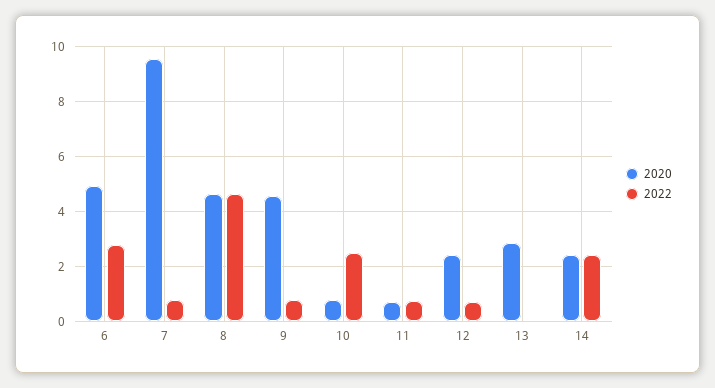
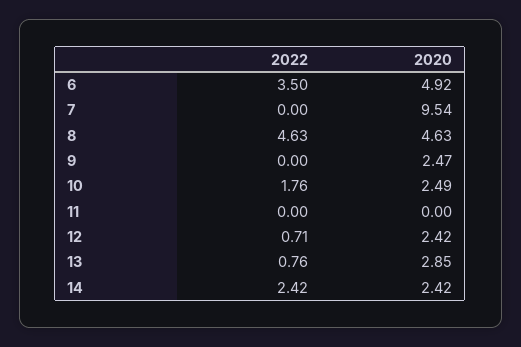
2022, 6: 2.75 -> 3.5
2022, 7: 0.75 -> 0
2020, 9: 4.5 -> 2.47
2022, 9: 0.75 -> 0
2020, 10: 0.75 -> 2.49
2022, 10: 2.5 -> 1.76
2020, 11: 0.75 -> 0
2022, 11: 0.75 -> 0
2022, 13: 0 -> 0.76

